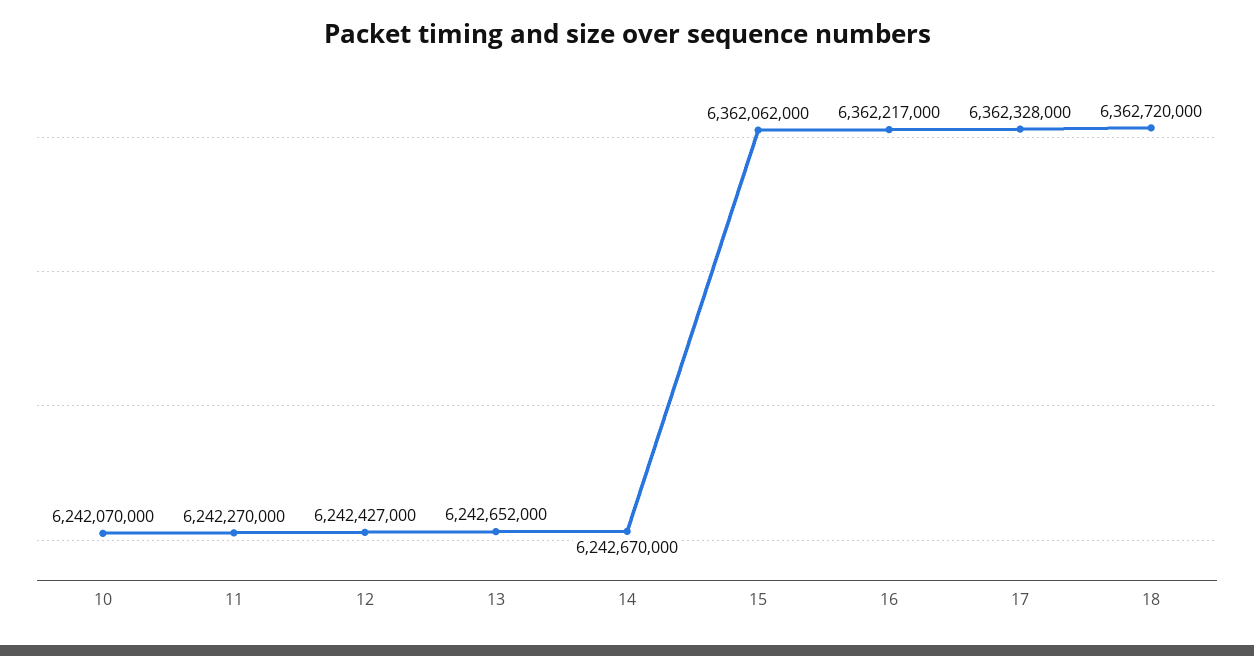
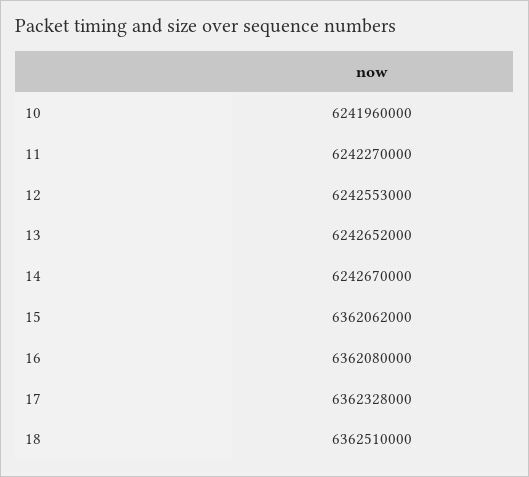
10: 6242070000 -> 6241960000
12: 6242427000 -> 6242553000
16: 6362217000 -> 6362080000
18: 6362720000 -> 6362510000

